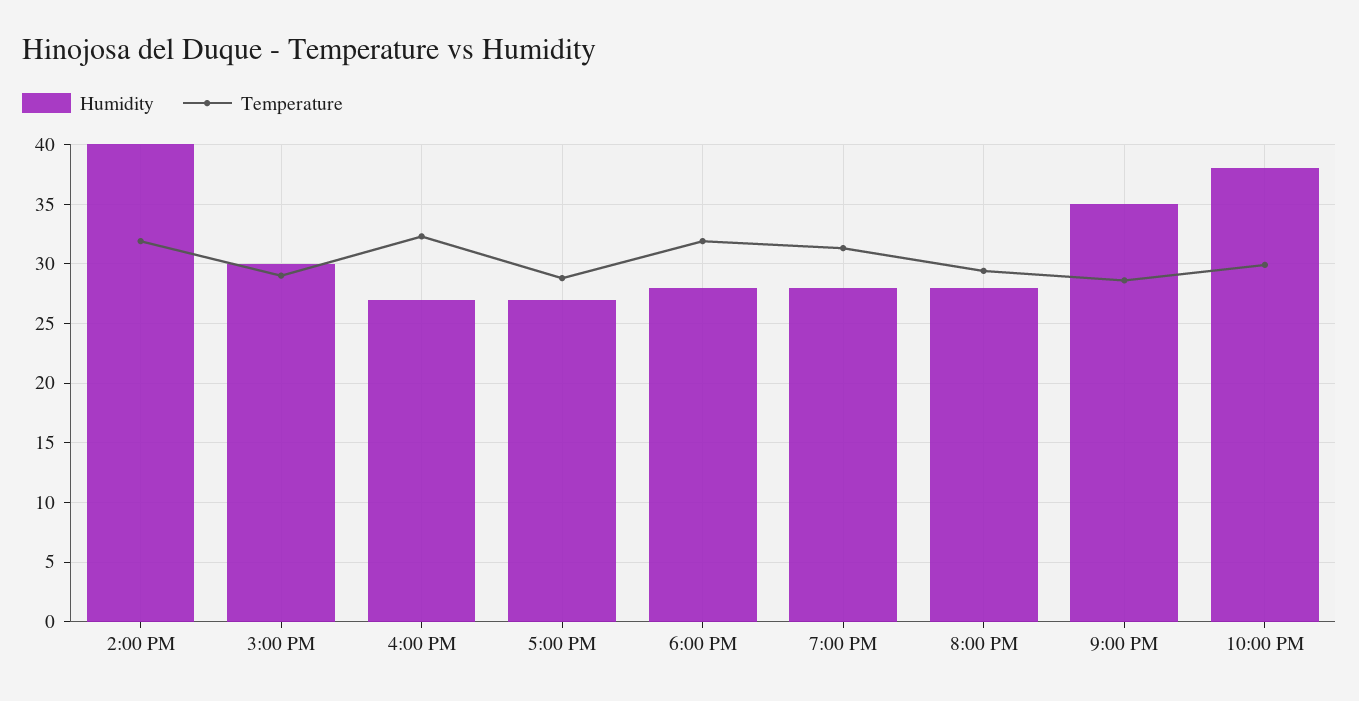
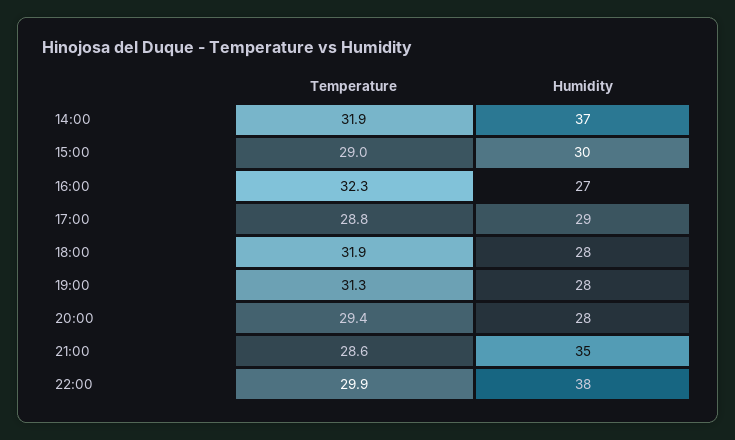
Humidity, 2:00 PM: 40 -> 37
Humidity, 5:00 PM: 27 -> 29

